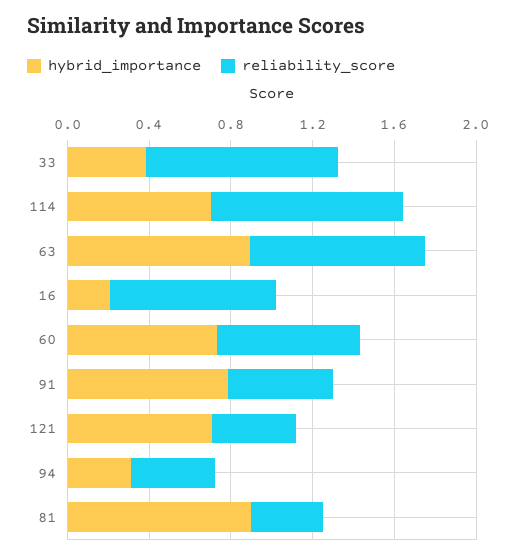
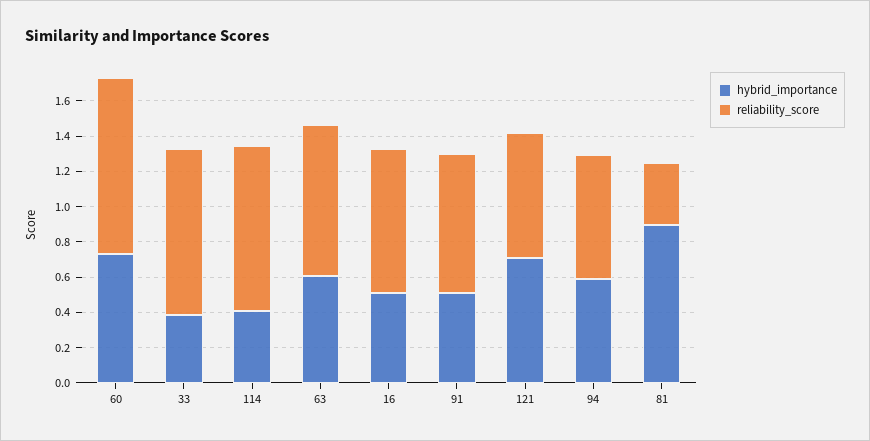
hybrid_importance, 114: 0.7 -> 0.4
hybrid_importance, 63: 0.9 -> 0.6
hybrid_importance, 16: 0.2 -> 0.5
reliability_score, 60: 0.7 -> 1
hybrid_importance, 91: 0.8 -> 0.5
reliability_score, 91: 0.5 -> 0.8
reliability_score, 121: 0.4 -> 0.7
hybrid_importance, 94: 0.3 -> 0.6
reliability_score, 94: 0.4 -> 0.7

